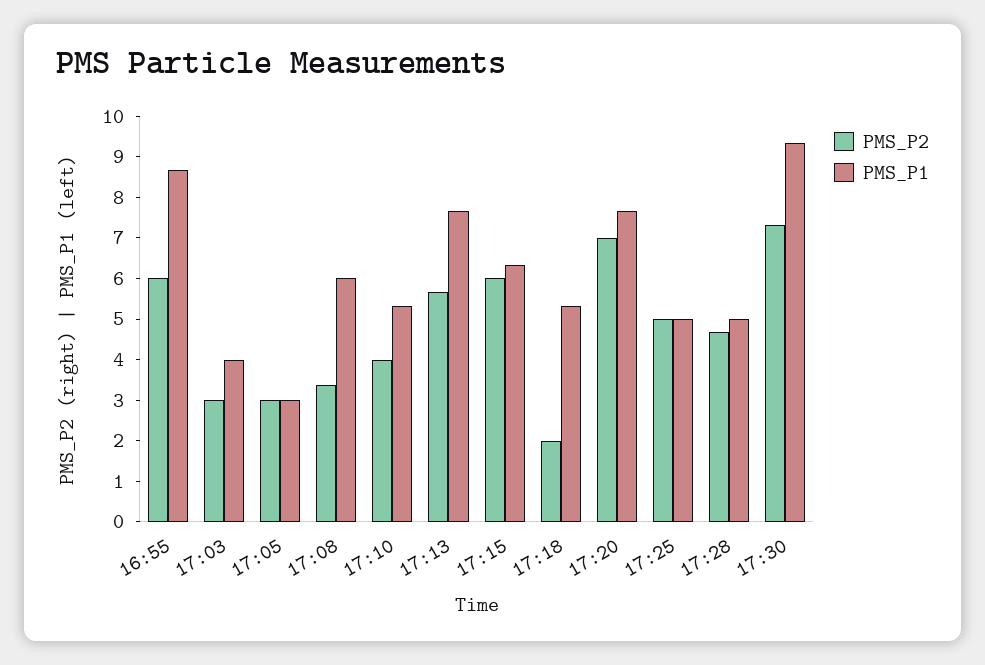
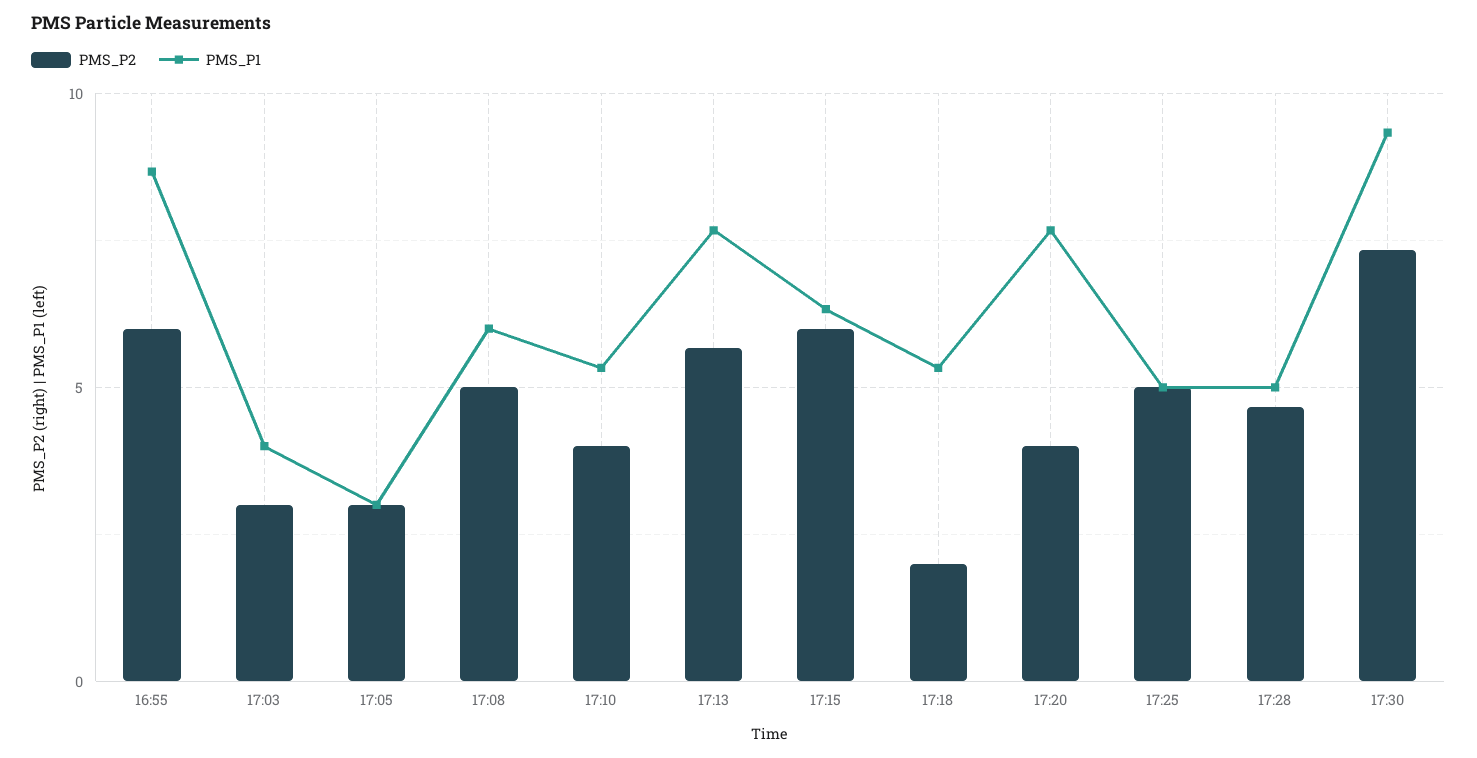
PMS_P2, 17:08: 3.4 -> 5
PMS_P2, 17:20: 7 -> 4

